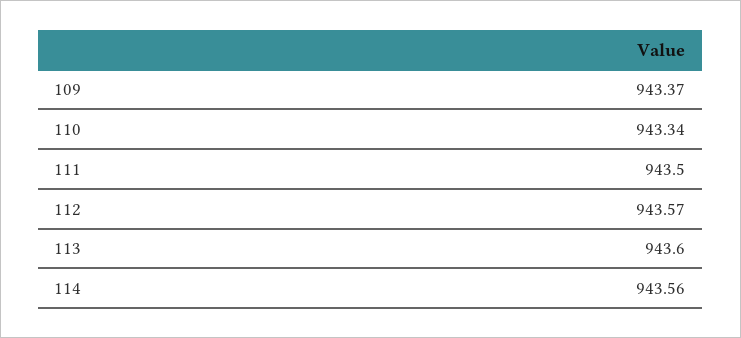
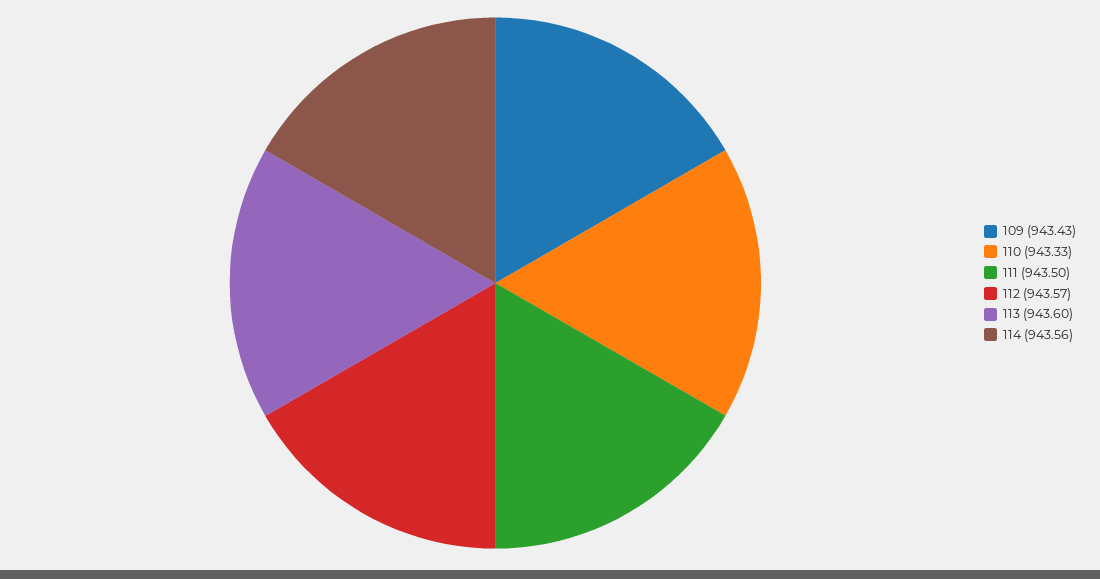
109: 943.37 -> 943.43
110: 943.34 -> 943.33

